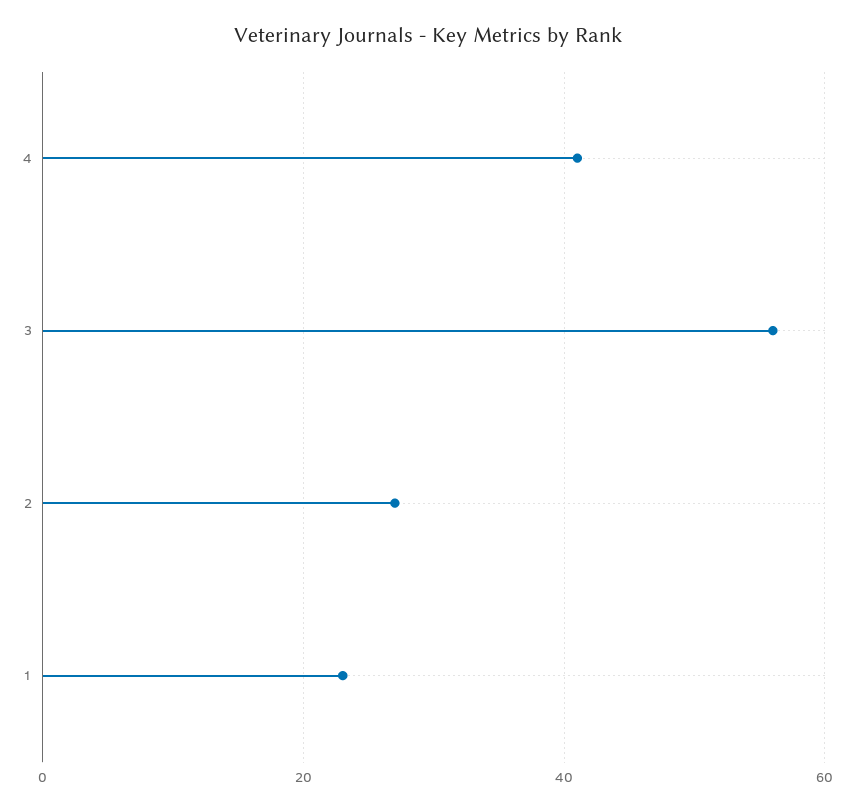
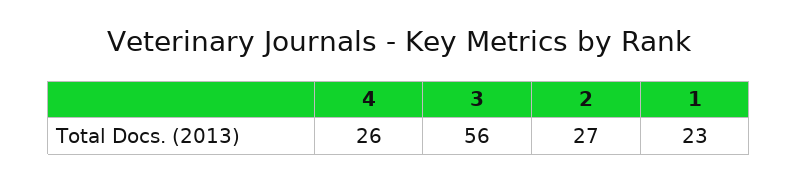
4: 40 -> 26

